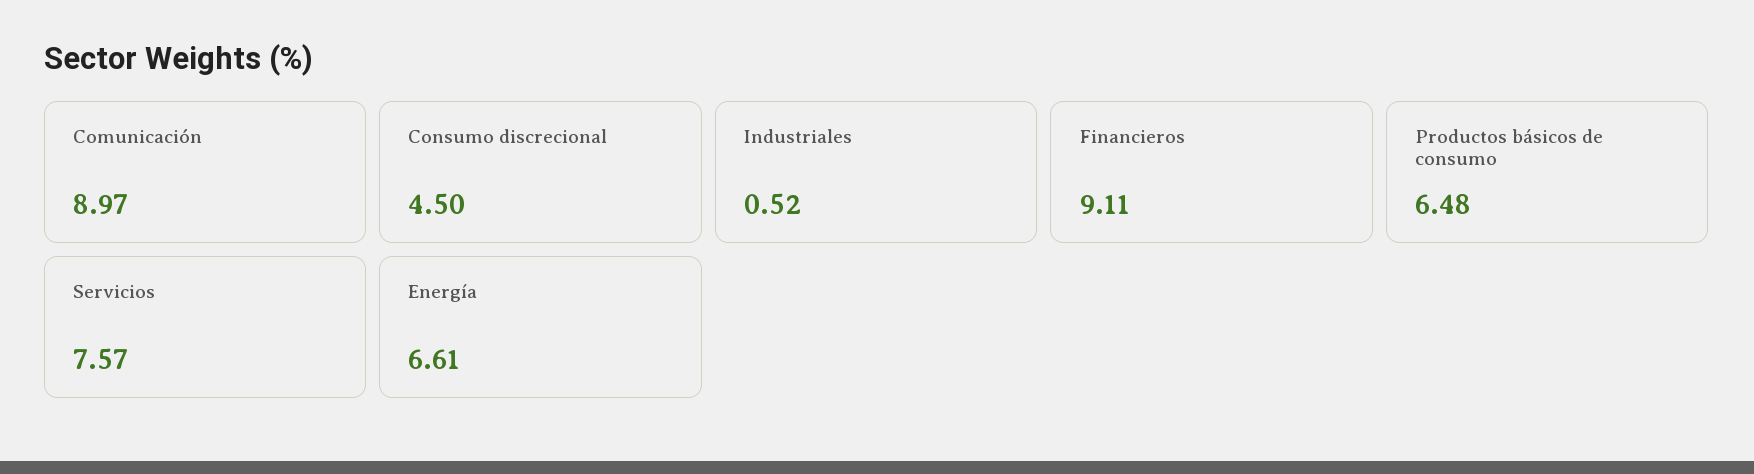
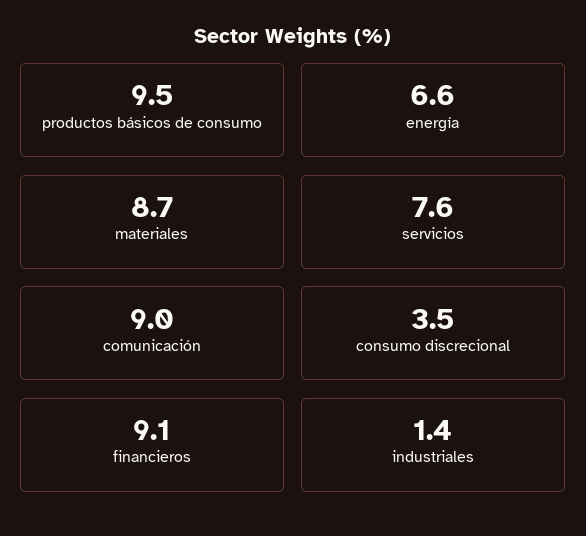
Consumo discrecional: 4.5 -> 3.5
Industriales: 0.52 -> 1.4
Productos básicos de consumo: 6.48 -> 9.5
materiales: none -> 8.7

